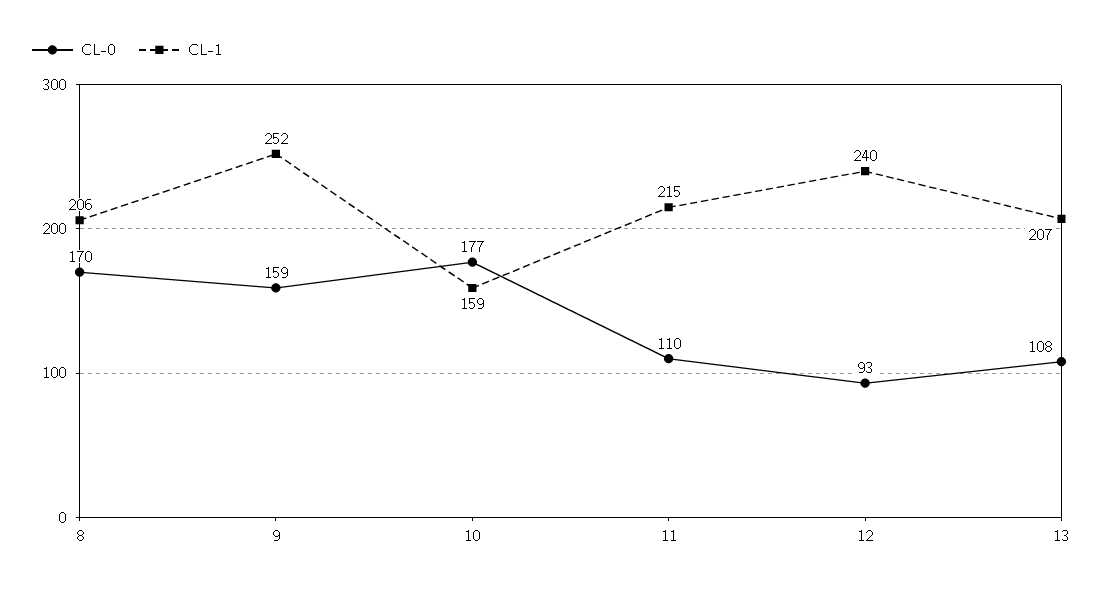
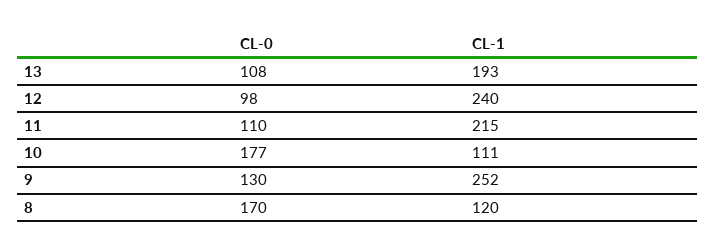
CL-1, 8: 206 -> 120
CL-0, 9: 159 -> 130
CL-1, 10: 159 -> 111
CL-0, 12: 93 -> 98
CL-1, 13: 207 -> 193

